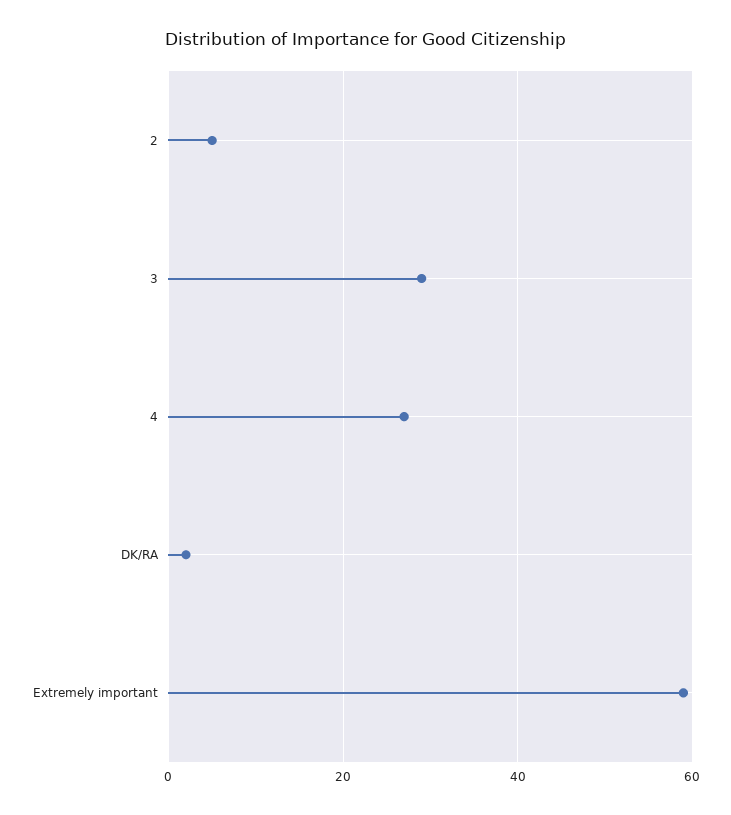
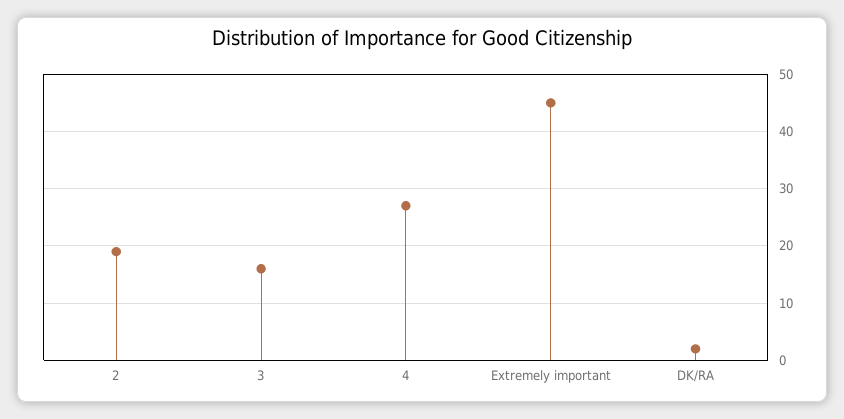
2: 5 -> 20
3: 30 -> 15
Extremely important: 60 -> 45

